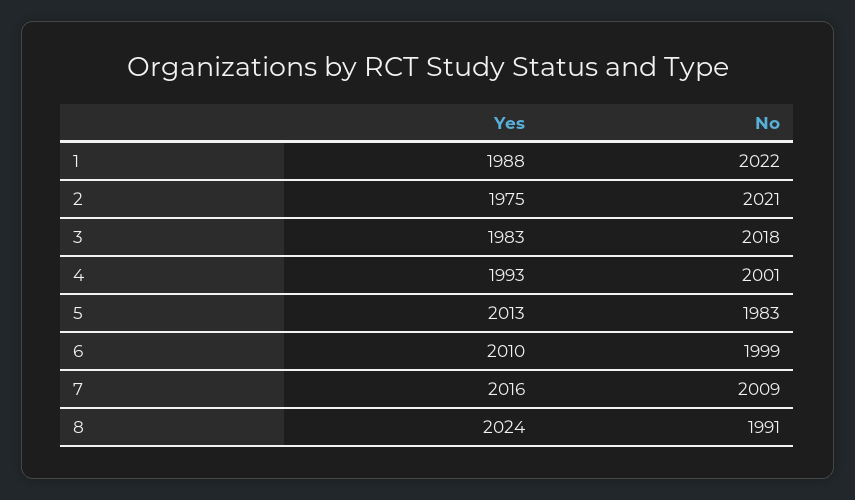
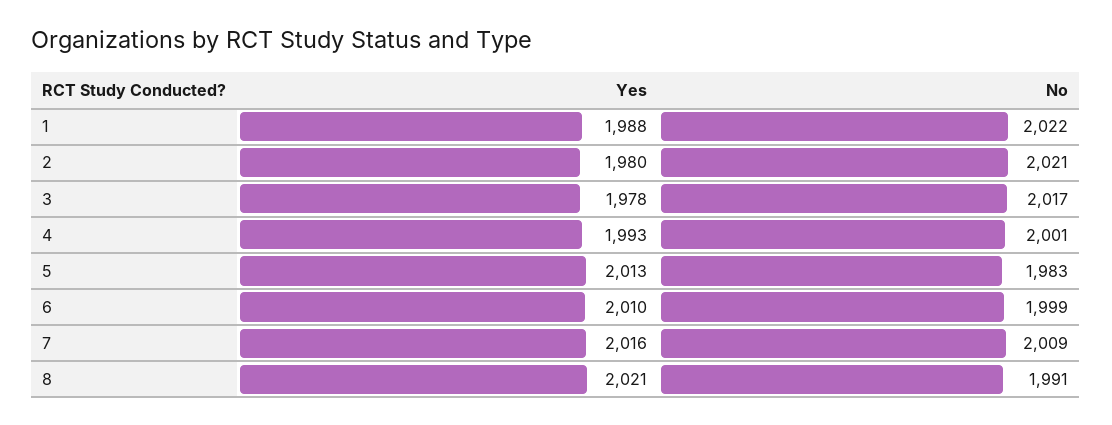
Yes, 2: 1975 -> 1980
Yes, 3: 1983 -> 1978
No, 3: 2018 -> 2017
Yes, 8: 2024 -> 2021

